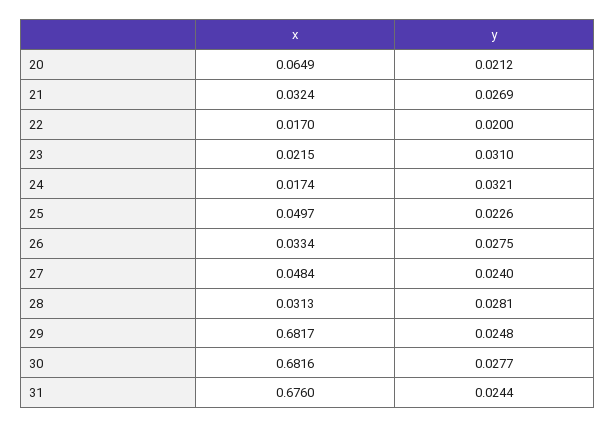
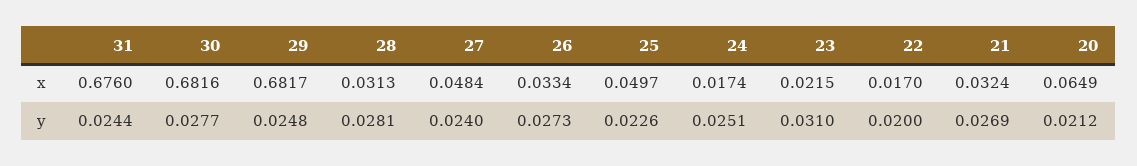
y, 24: 0.0321 -> 0.0251
y, 26: 0.0275 -> 0.0273

